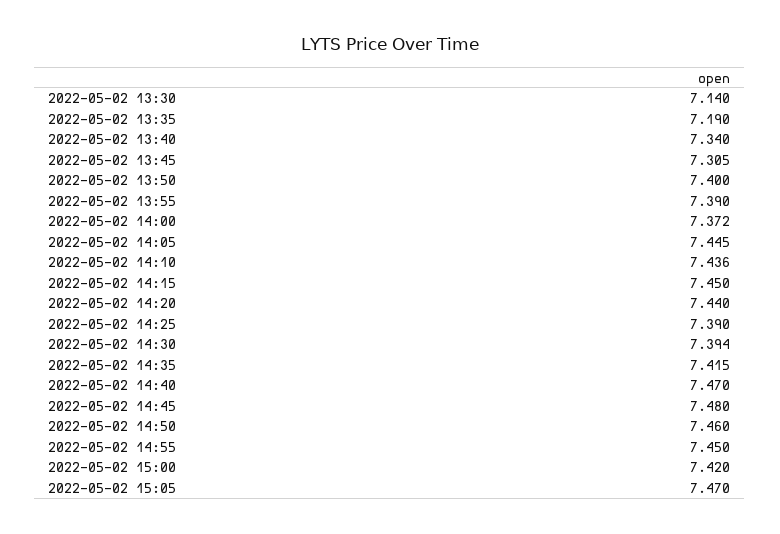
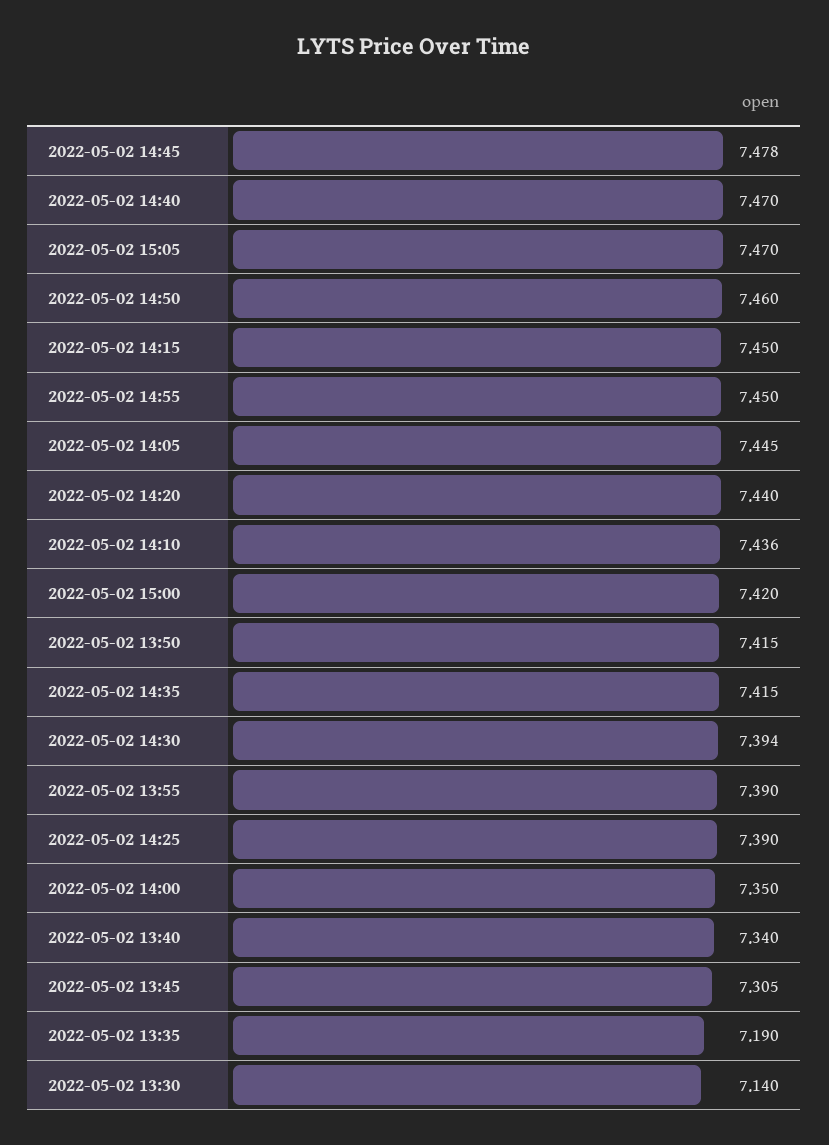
2022-05-02 13:50: 7.4 -> 7.415
2022-05-02 14:00: 7.372 -> 7.35
2022-05-02 14:45: 7.48 -> 7.478

